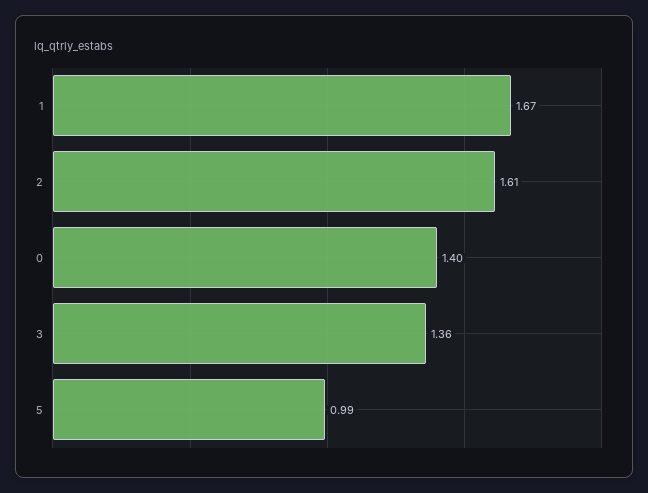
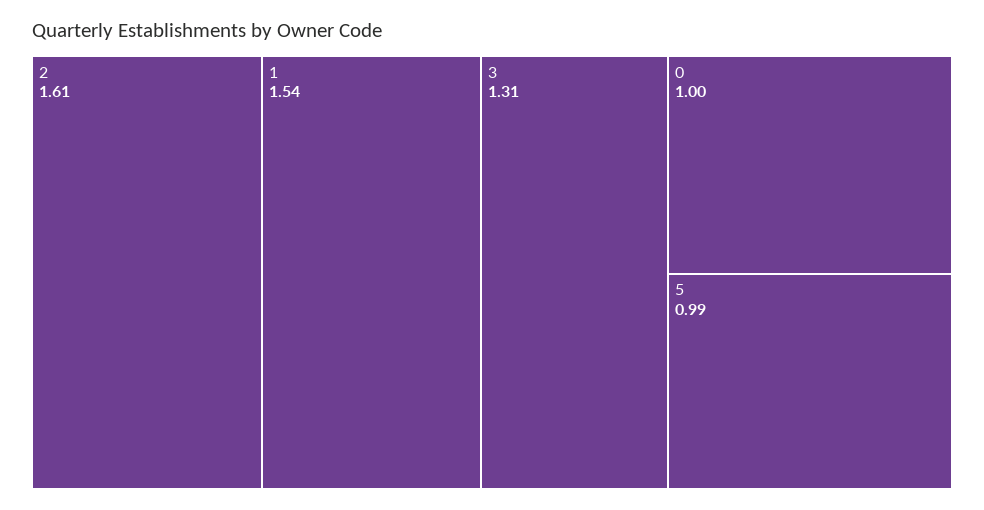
1: 1.67 -> 1.54
0: 1.4 -> 1
3: 1.36 -> 1.31

